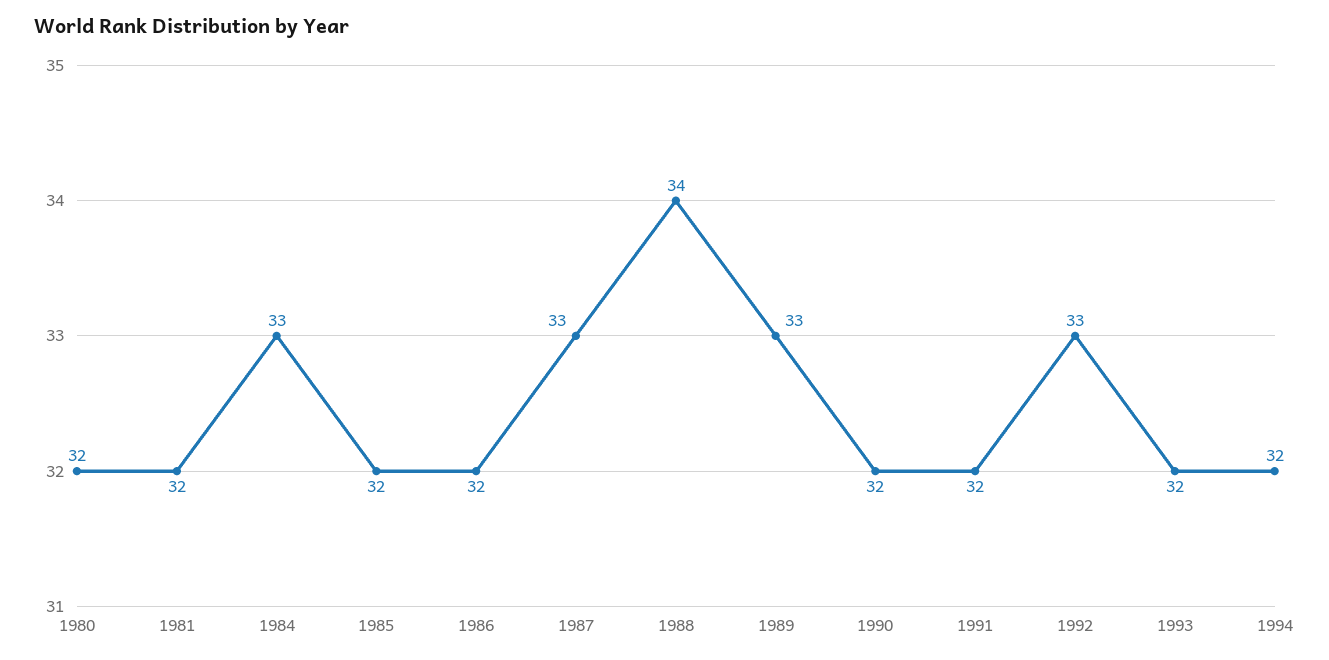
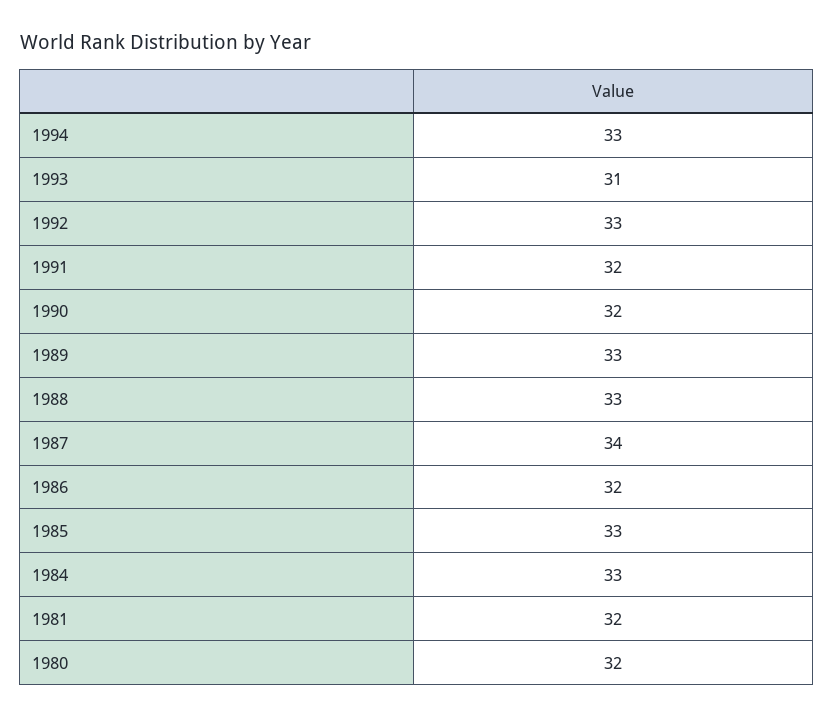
1985: 32 -> 33
1987: 33 -> 34
1988: 34 -> 33
1993: 32 -> 31
1994: 32 -> 33

